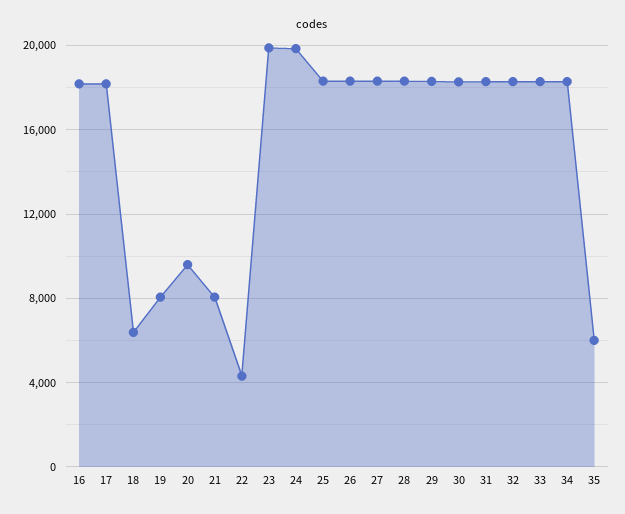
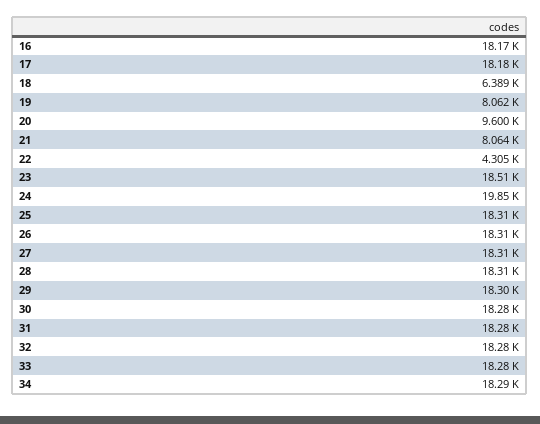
23: 20000 -> 18510
35: 6000 -> none

